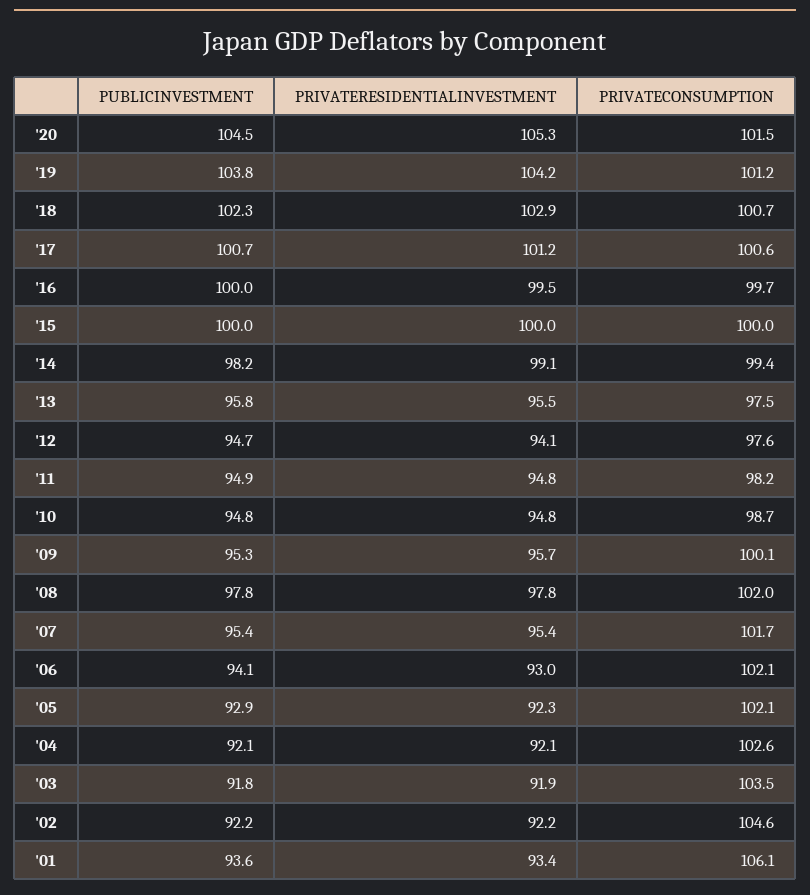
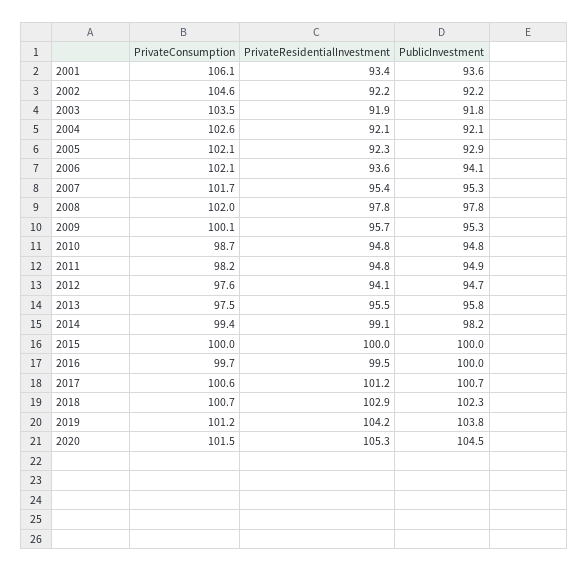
PUBLICINVESTMENT, '07: 95.4 -> 95.3
PRIVATERESIDENTIALINVESTMENT, '06: 93 -> 93.6

